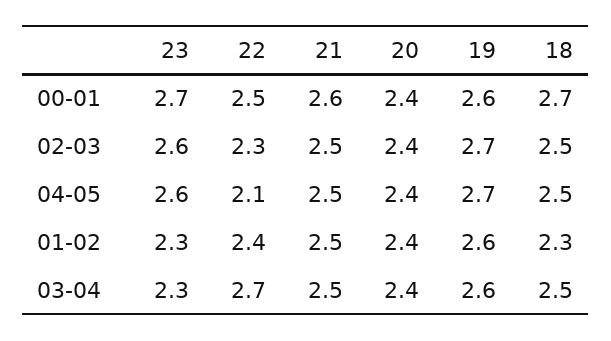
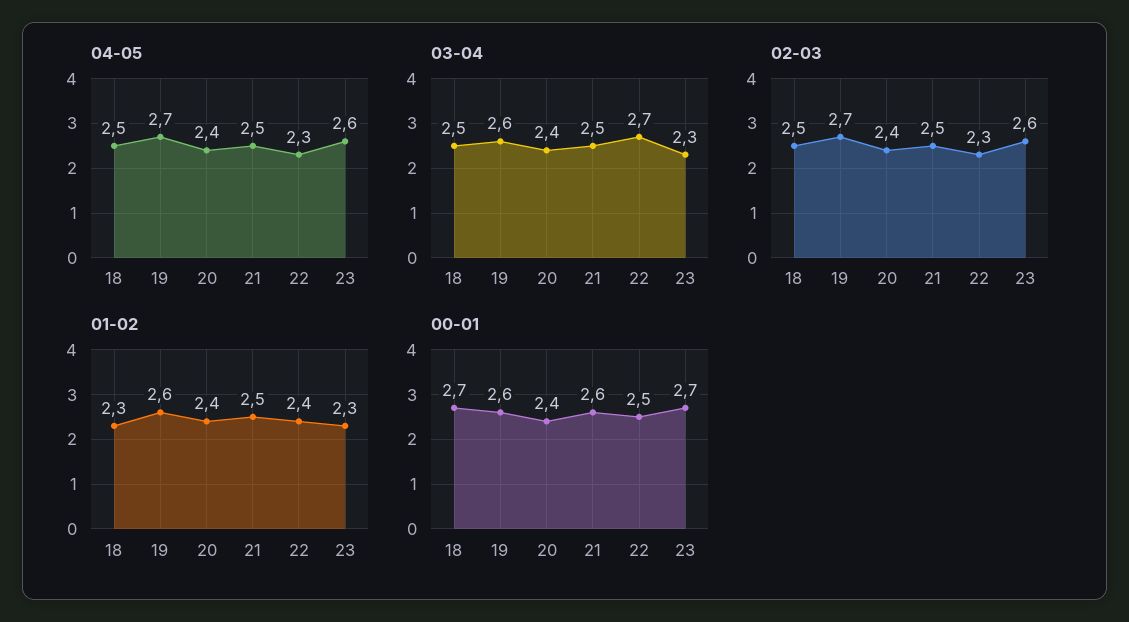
04-05, 22: 2.1 -> 2.3

